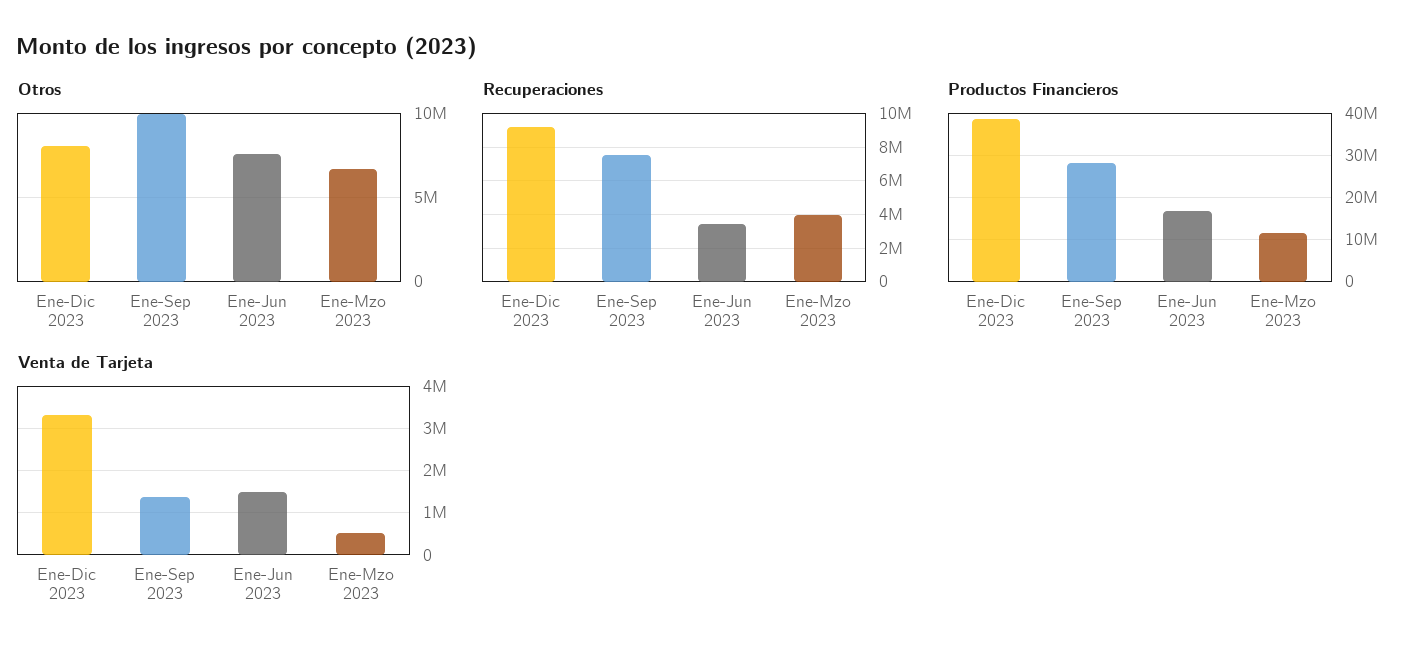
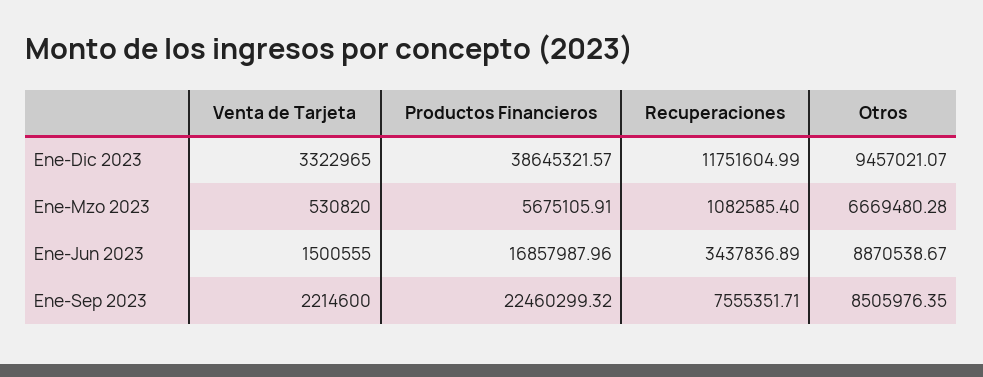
Otros, Ene-Dic 2023: 8000000 -> 9457021.07
Otros, Ene-Sep 2023: 10000000 -> 8505976.35
Otros, Ene-Jun 2023: 7500000 -> 8870538.67
Recuperaciones, Ene-Dic 2023: 9000000 -> 11751604.99
Recuperaciones, Ene-Mzo 2023: 4000000 -> 1082585.4
Productos Financieros, Ene-Sep 2023: 28000000 -> 22460299.32
Productos Financieros, Ene-Mzo 2023: 12000000 -> 5675105.91
Venta de Tarjeta, Ene-Sep 2023: 1400000 -> 2214600

